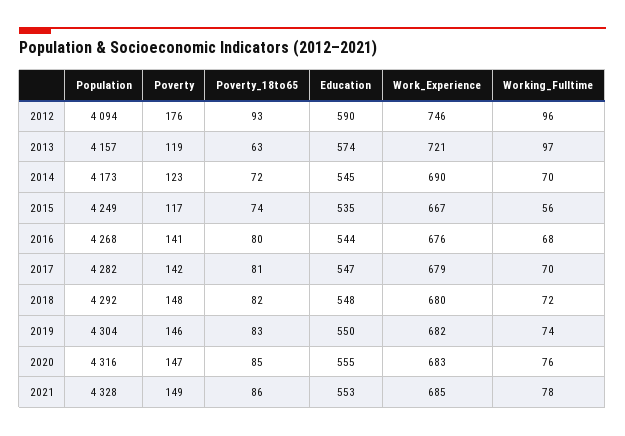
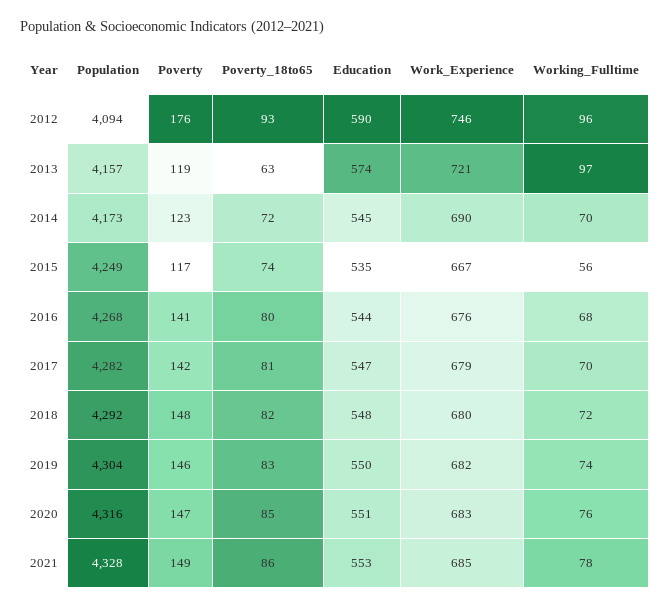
Education, 2020: 555 -> 551

